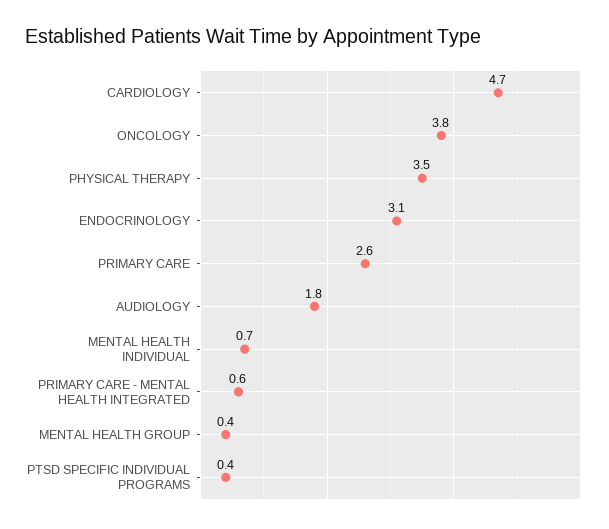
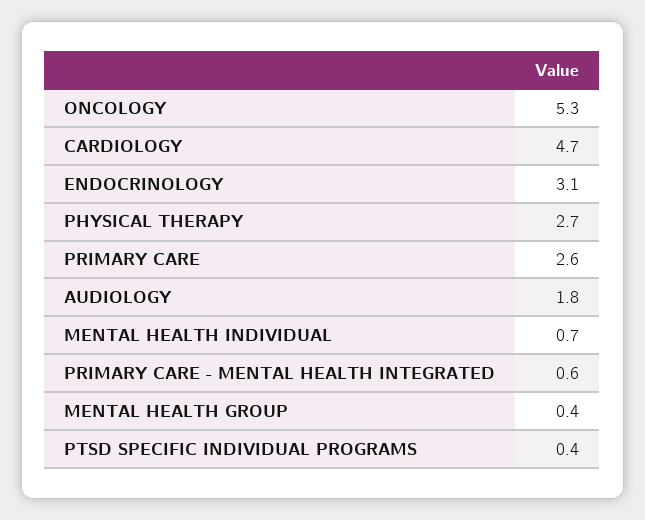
ONCOLOGY: 3.8 -> 5.3
PHYSICAL THERAPY: 3.5 -> 2.7

